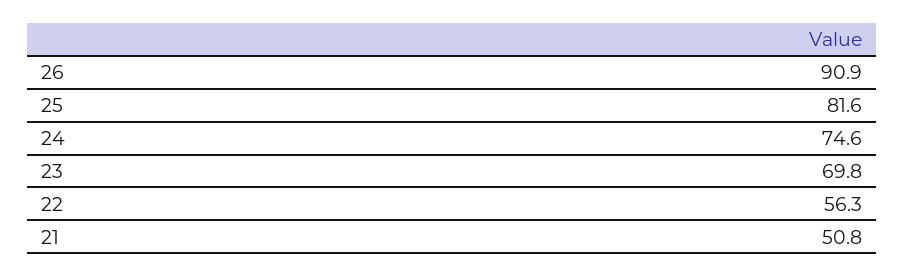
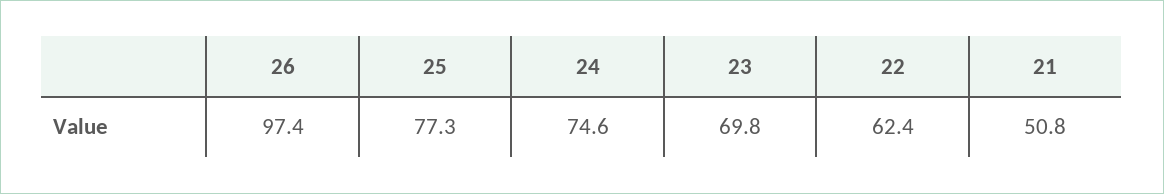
26: 90.9 -> 97.4
25: 81.6 -> 77.3
22: 56.3 -> 62.4

